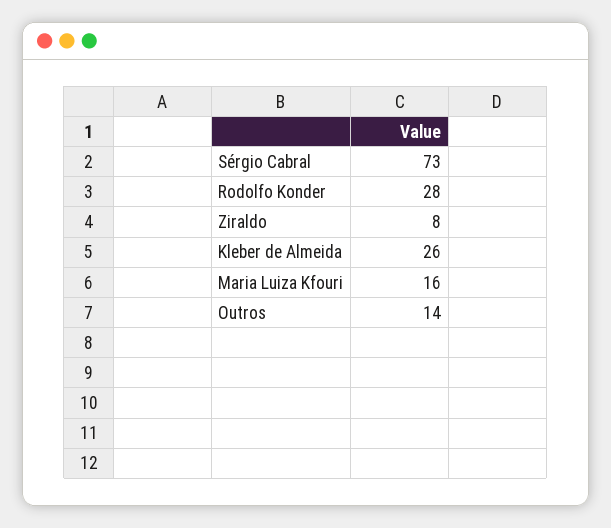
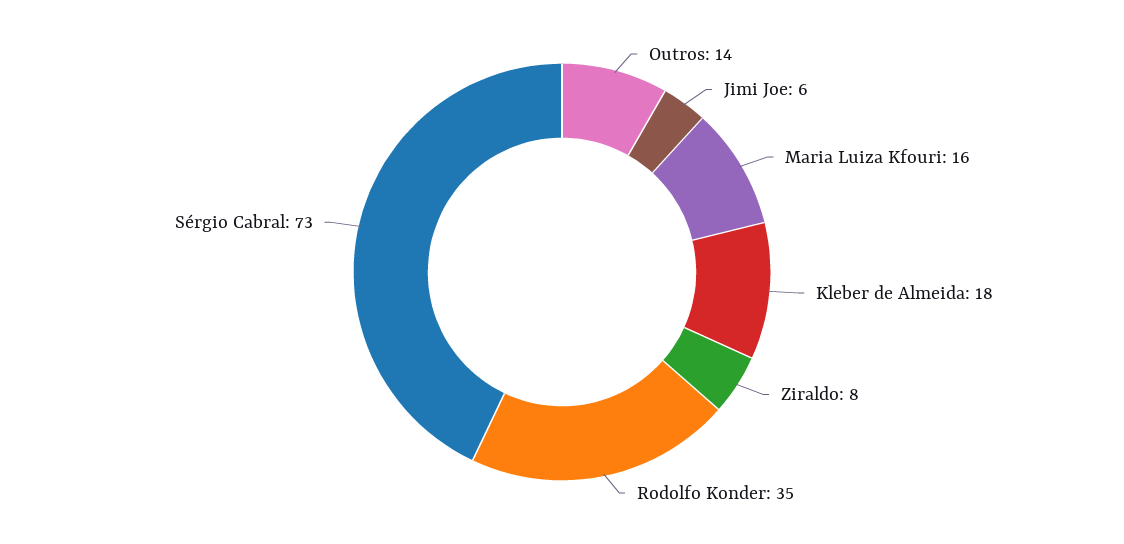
Rodolfo Konder: 28 -> 35
Kleber de Almeida: 26 -> 18
Jimi Joe: none -> 6

